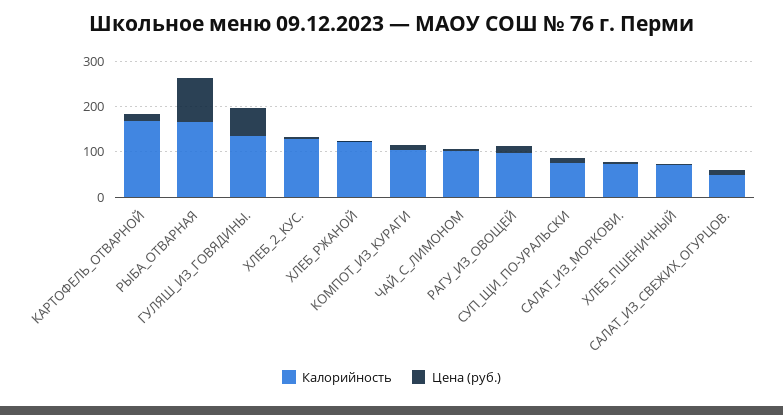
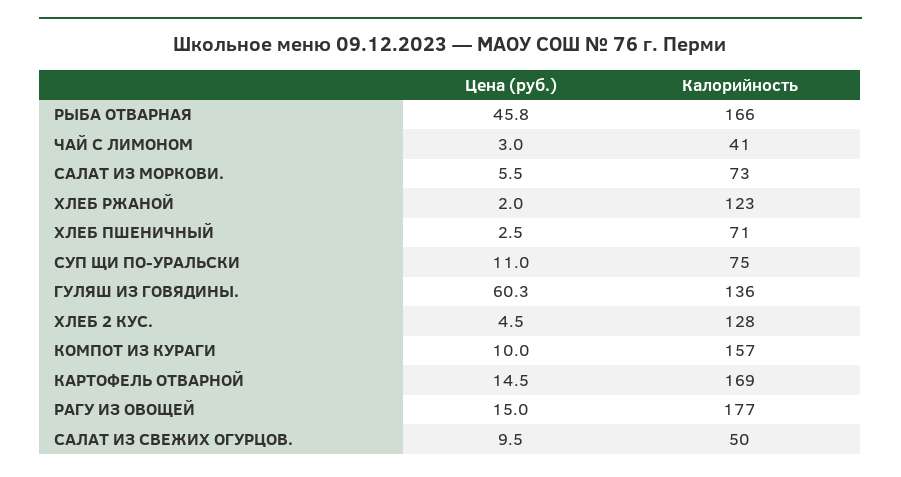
Цена (руб.), РЫБА_ОТВАРНАЯ: 100 -> 45.8
Калорийность, КОМПОТ_ИЗ_КУРАГИ: 100 -> 157
Калорийность, ЧАЙ_С_ЛИМОНОМ: 100 -> 41
Калорийность, РАГУ_ИЗ_ОВОЩЕЙ: 100 -> 177

